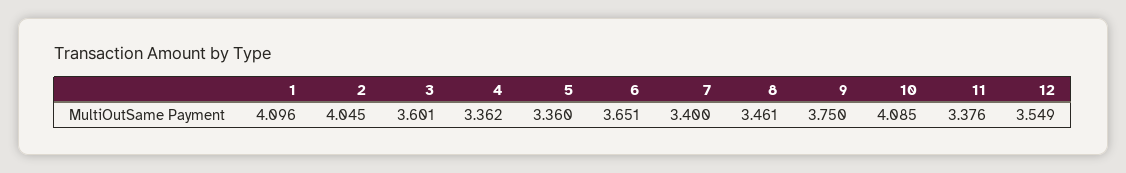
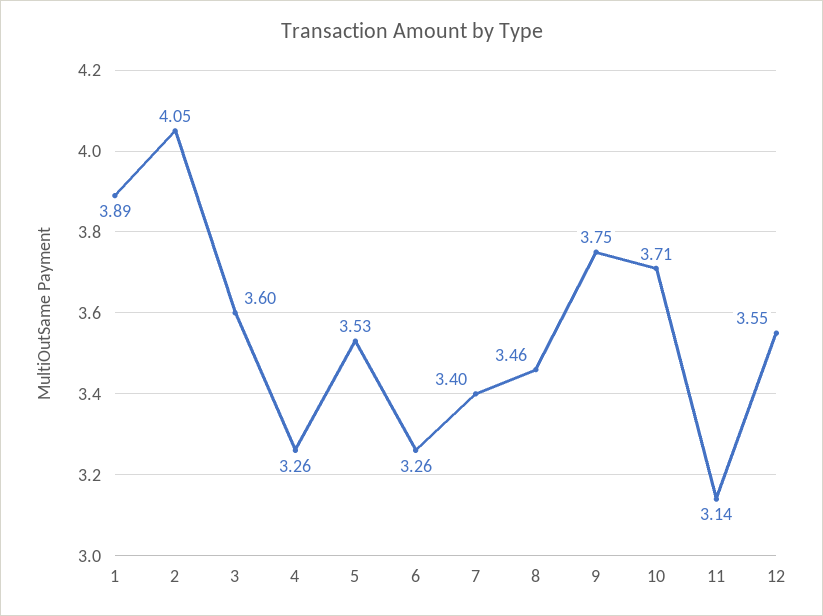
1: 4.096 -> 3.89
4: 3.362 -> 3.26
5: 3.36 -> 3.53
6: 3.651 -> 3.26
10: 4.085 -> 3.71
11: 3.376 -> 3.14

